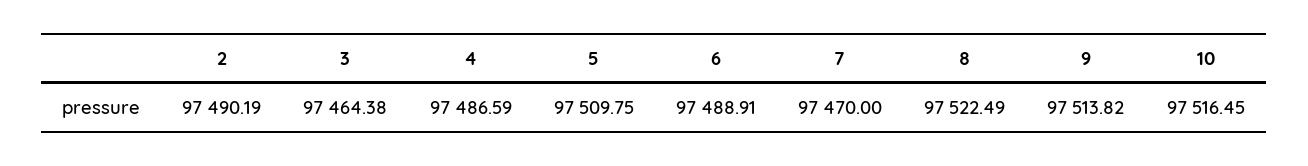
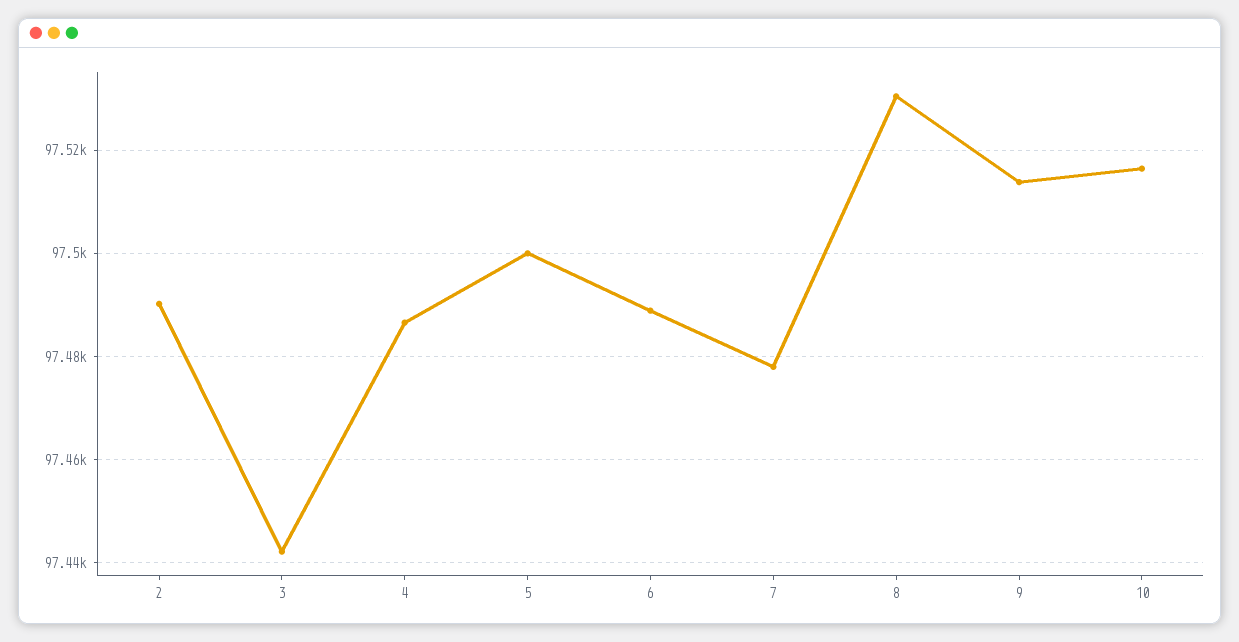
3: 97464.38 -> 97442
5: 97509.75 -> 97500
7: 97470 -> 97478
8: 97522.49 -> 97530

